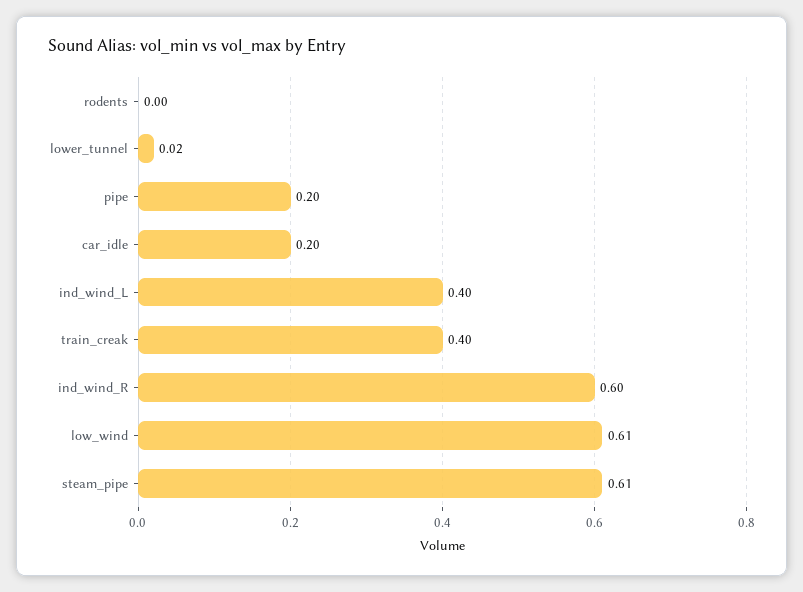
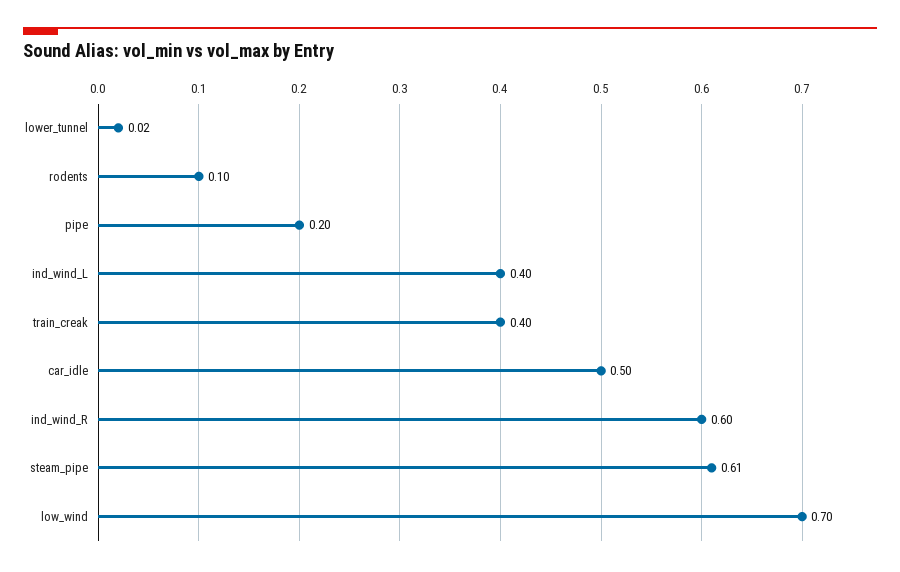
rodents: 0 -> 0.1
car_idle: 0.2 -> 0.5
low_wind: 0.61 -> 0.7

